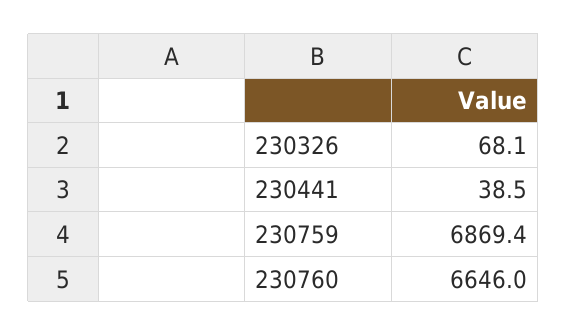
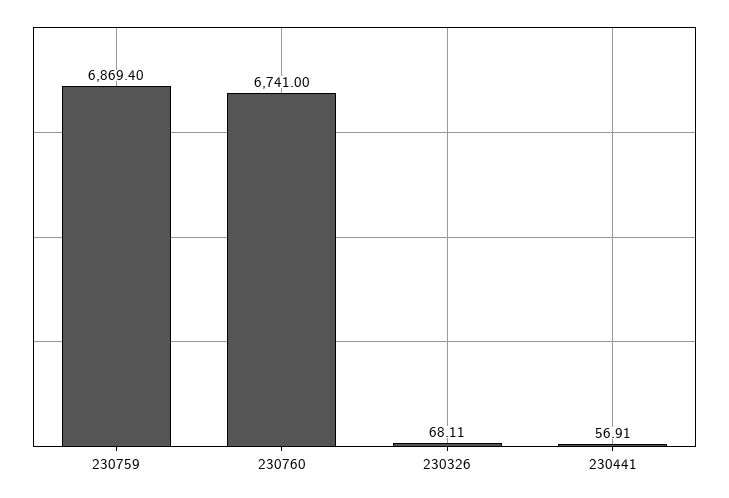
230441: 38.5 -> 56.91
230760: 6646 -> 6741

